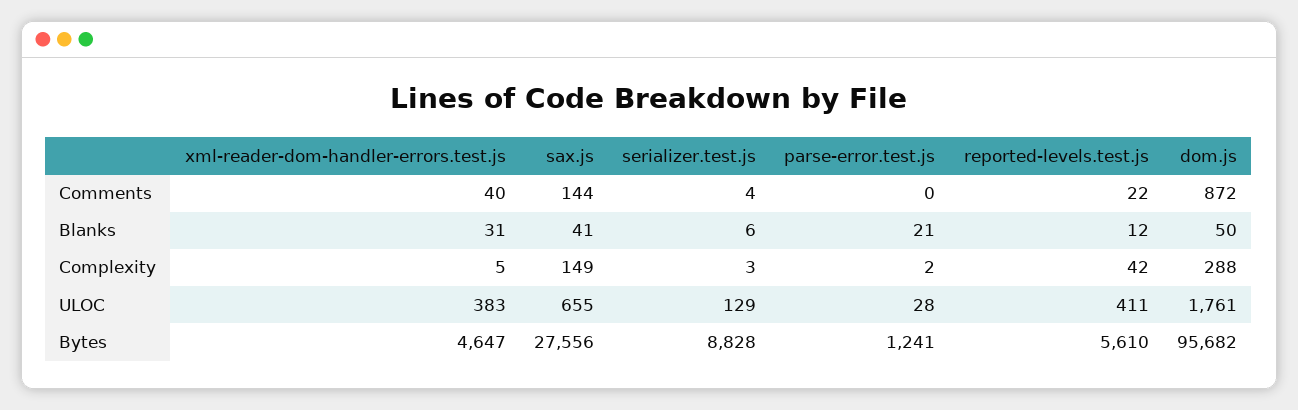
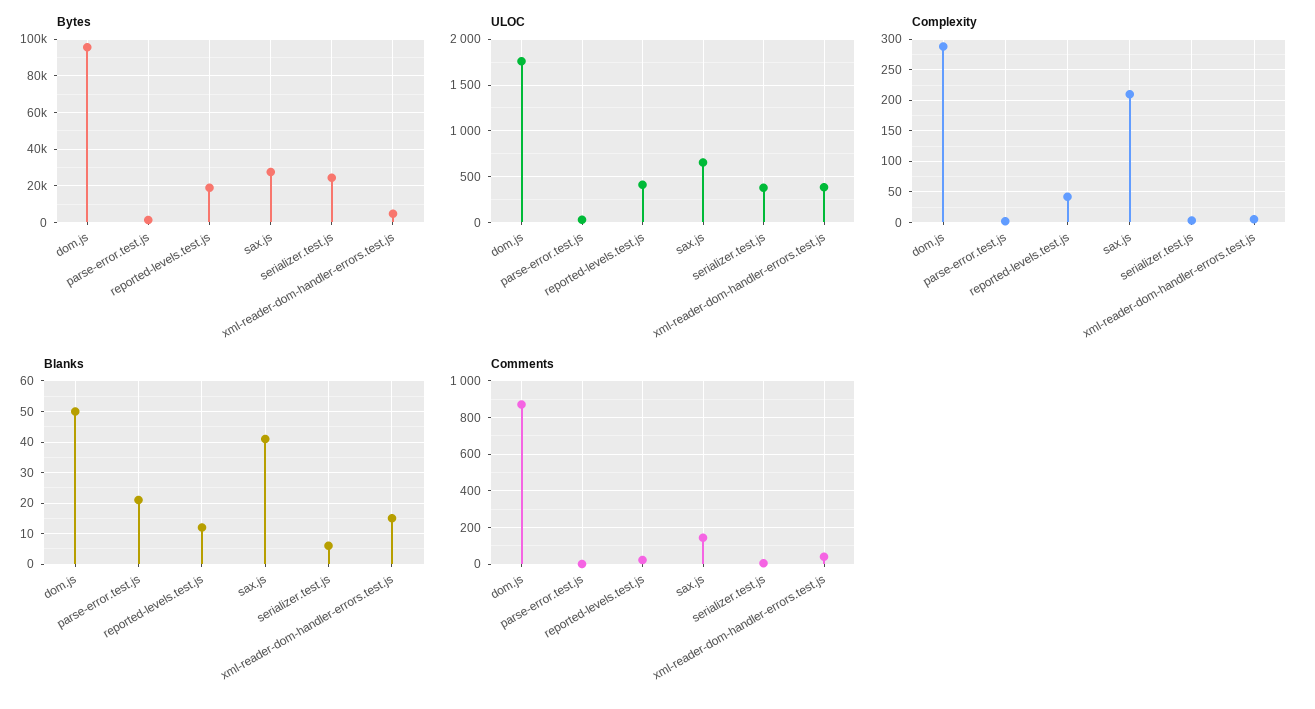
Blanks, xml-reader-dom-handler-errors.test.js: 31 -> 15
Complexity, sax.js: 149 -> 210
ULOC, serializer.test.js: 129 -> 400
Bytes, serializer.test.js: 8828 -> 25000
Bytes, reported-levels.test.js: 5610 -> 20000

